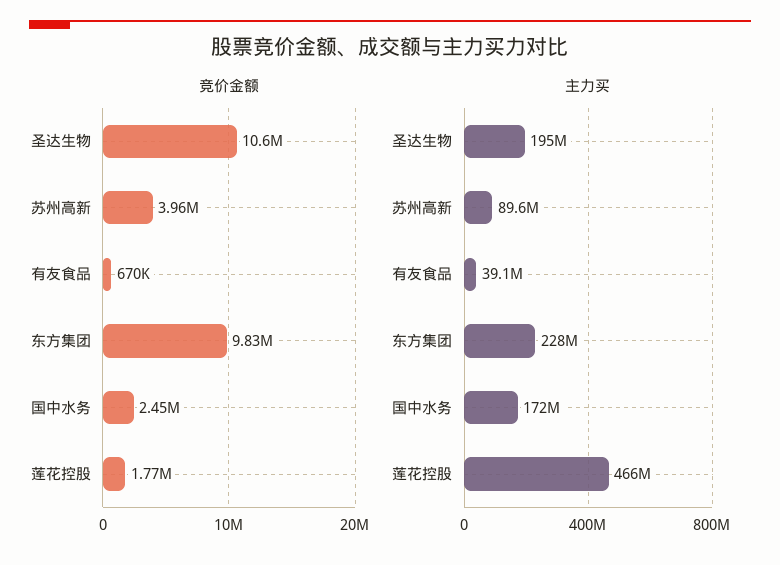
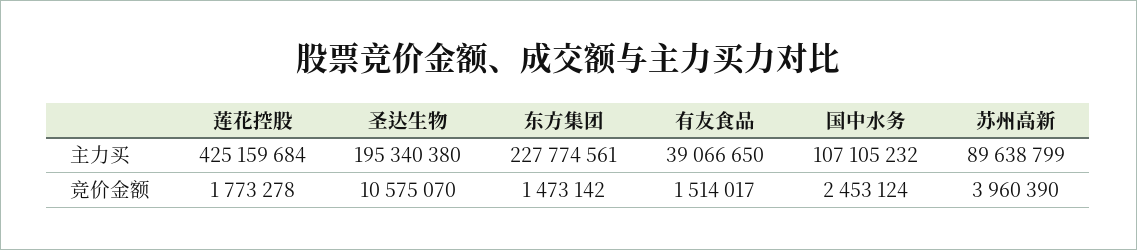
竞价金额, 有友食品: 670000 -> 1514017
竞价金额, 东方集团: 9830000 -> 1473142
主力买, 国中水务: 172000000 -> 107105232
主力买, 莲花控股: 466000000 -> 425159684

